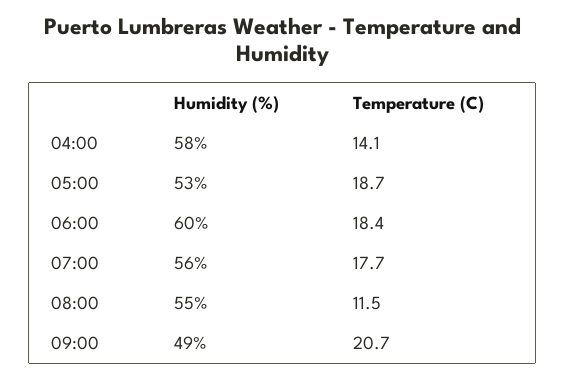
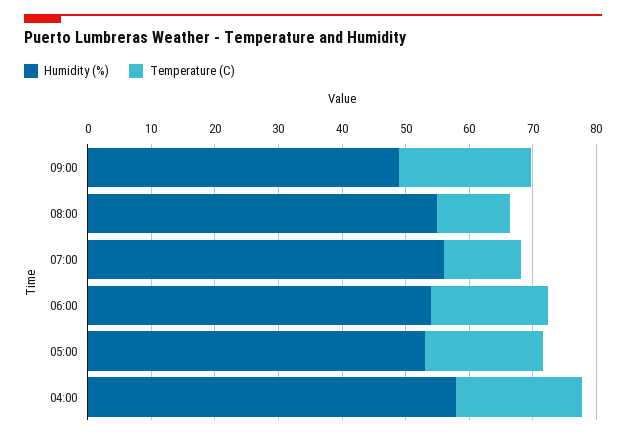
Temperature (C), 04:00: 14.1 -> 20
Humidity (%), 06:00: 60 -> 54
Temperature (C), 07:00: 17.7 -> 12

